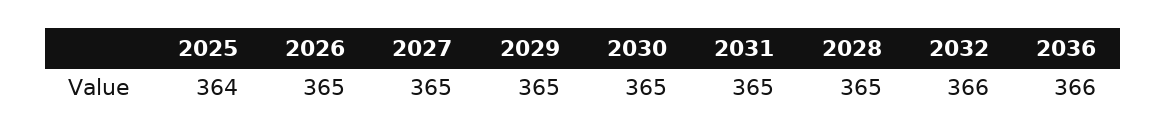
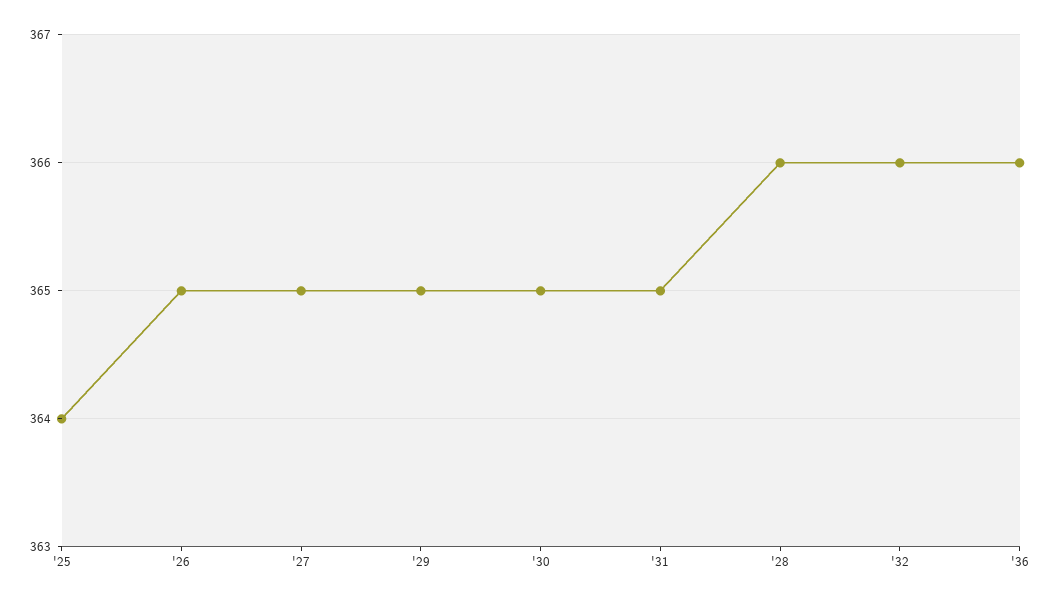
2028: 365 -> 366

